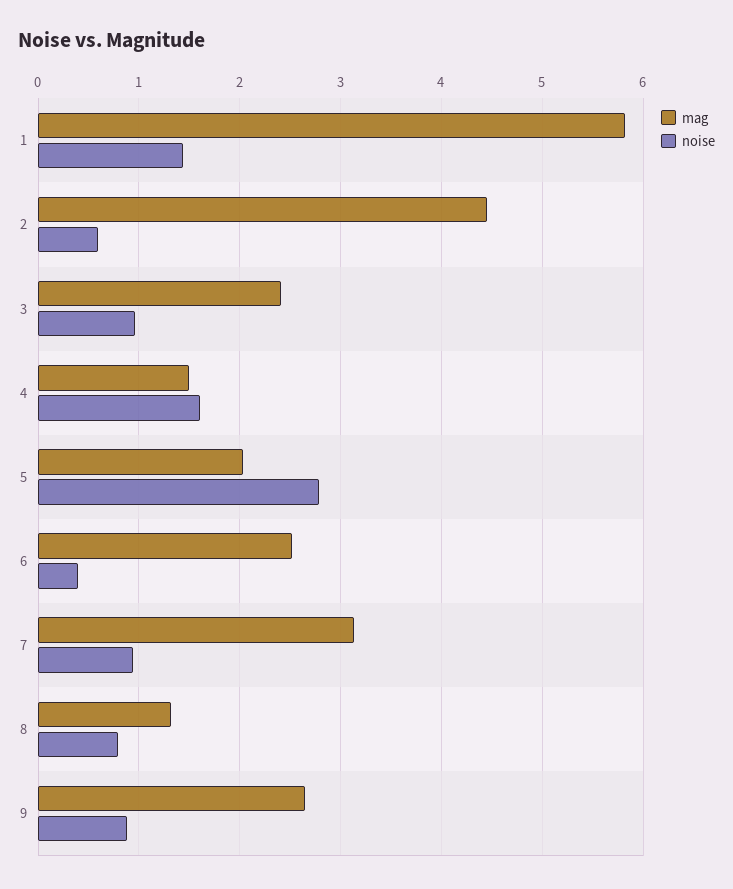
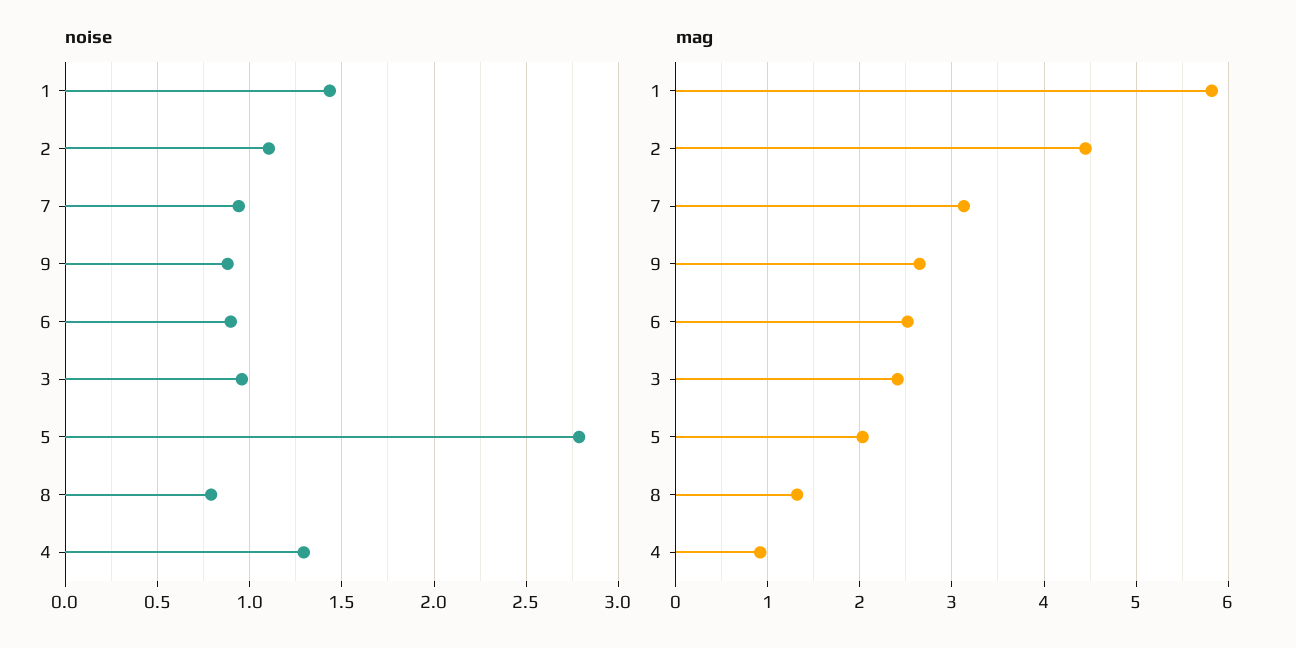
noise, 2: 0.6 -> 1.1
mag, 4: 1.5 -> 0.9
noise, 4: 1.6 -> 1.3
noise, 6: 0.4 -> 0.9

